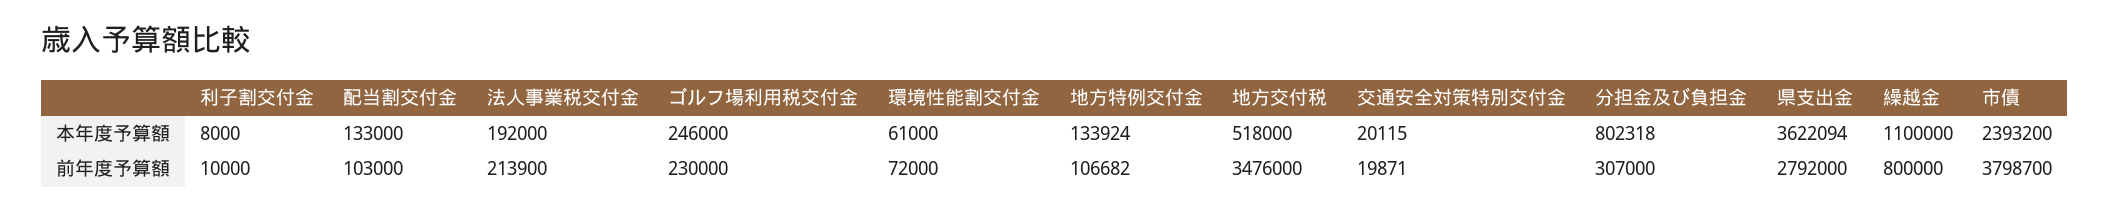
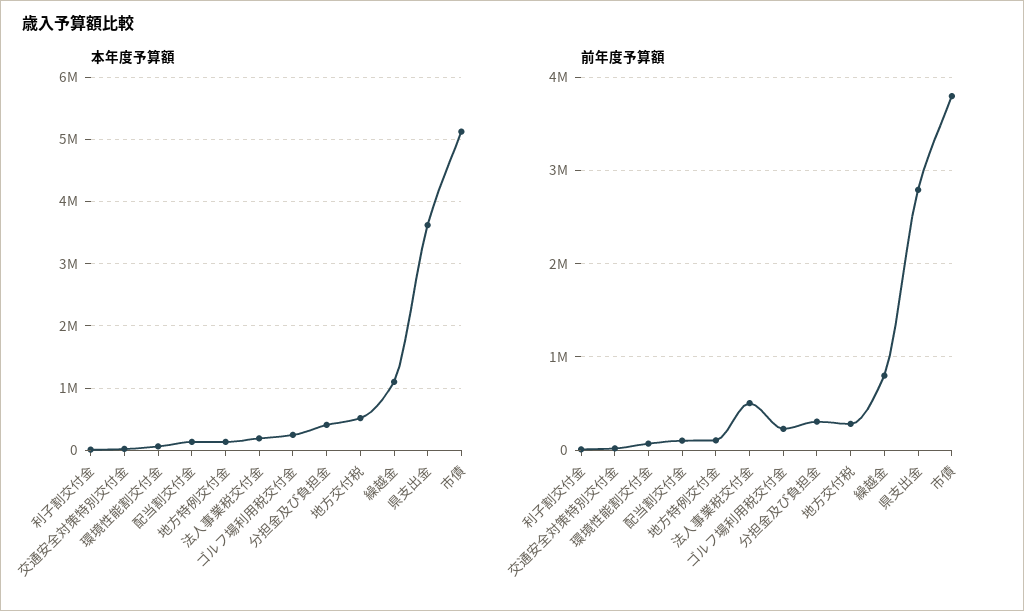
本年度予算額, 分担金及び負担金: 802318 -> 400000
本年度予算額, 市債: 2393200 -> 5100000
前年度予算額, 法人事業税交付金: 213900 -> 500000
前年度予算額, 地方交付税: 3476000 -> 300000

